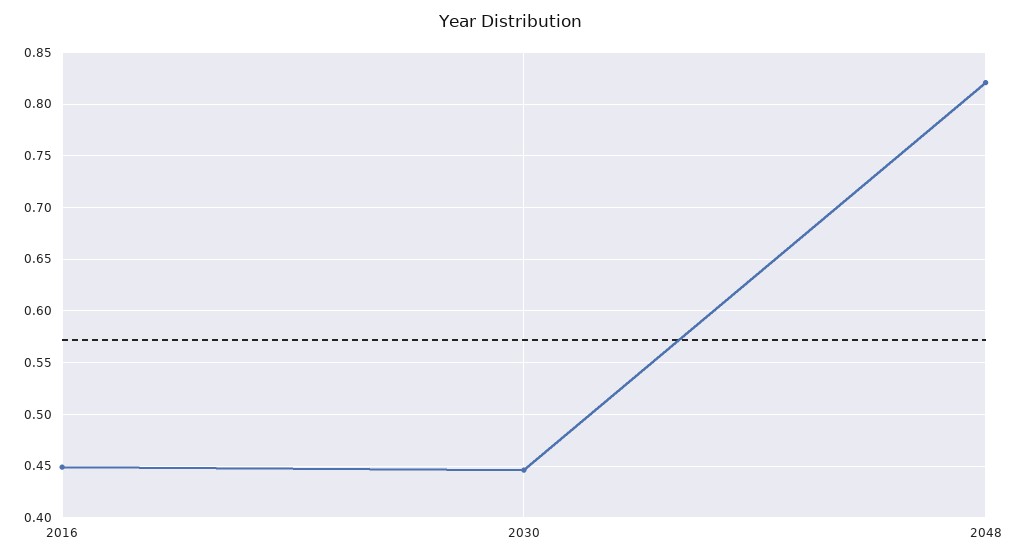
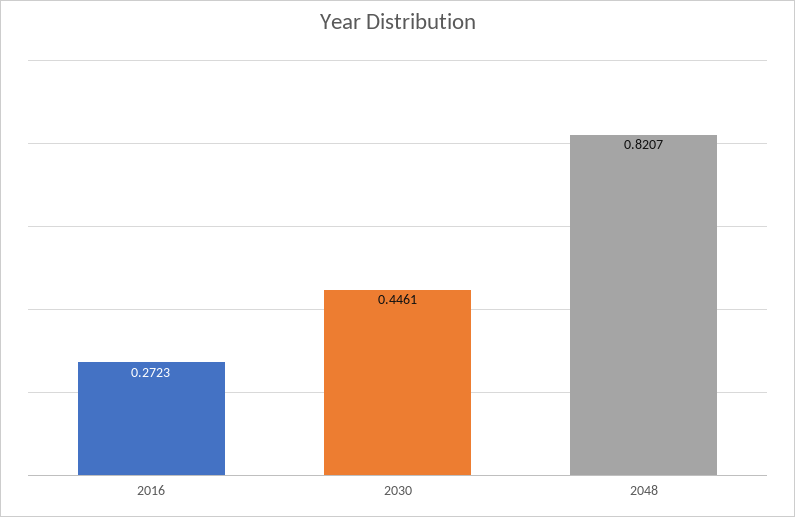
2016: 0.45 -> 0.2723

